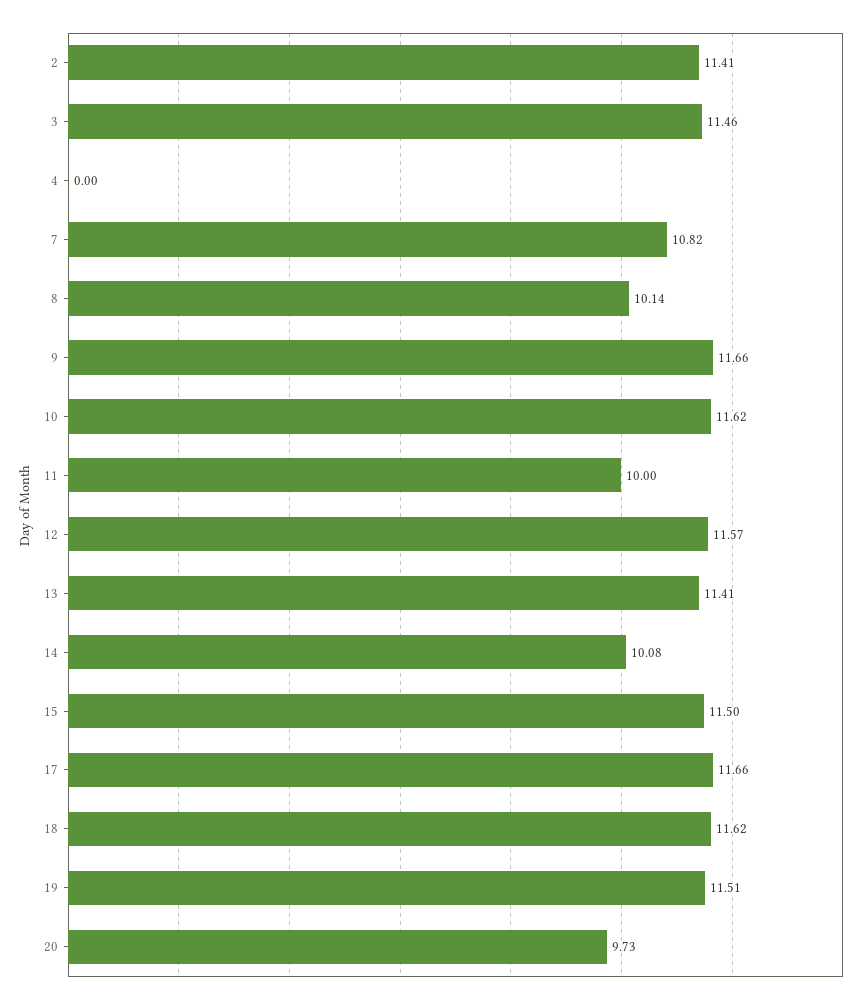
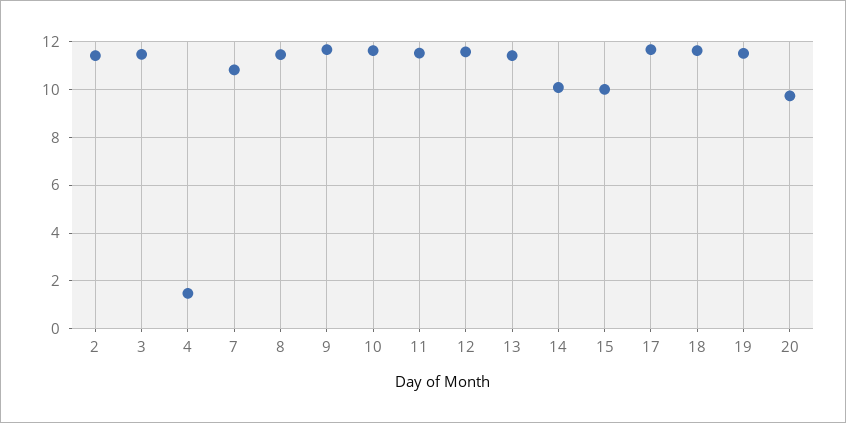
4: 0 -> 1.5
8: 10.14 -> 11.5
11: 10 -> 11.5
15: 11.5 -> 10

